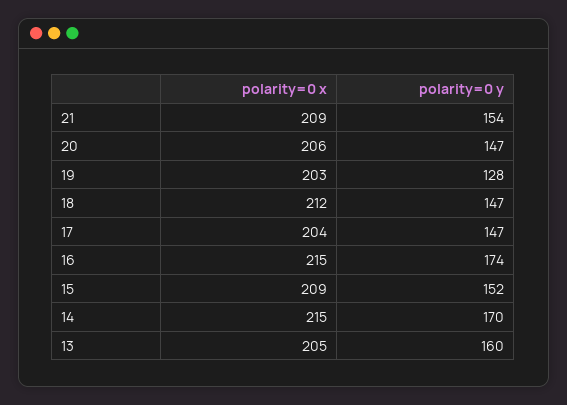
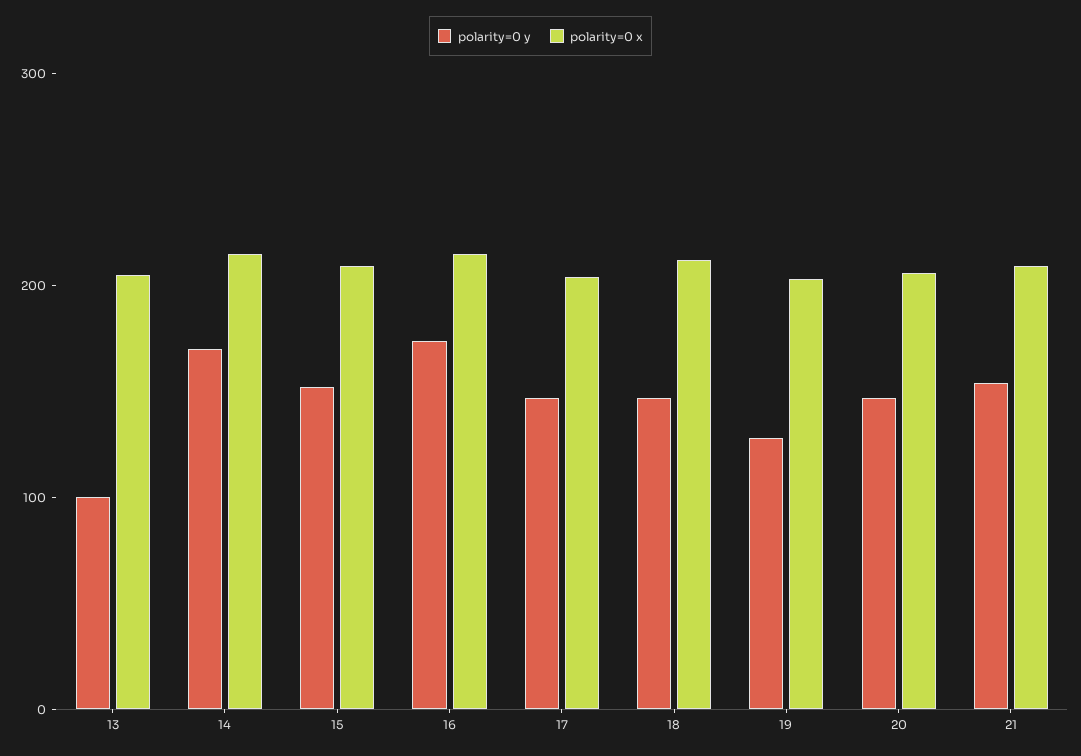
polarity=0 y, 13: 160 -> 100

